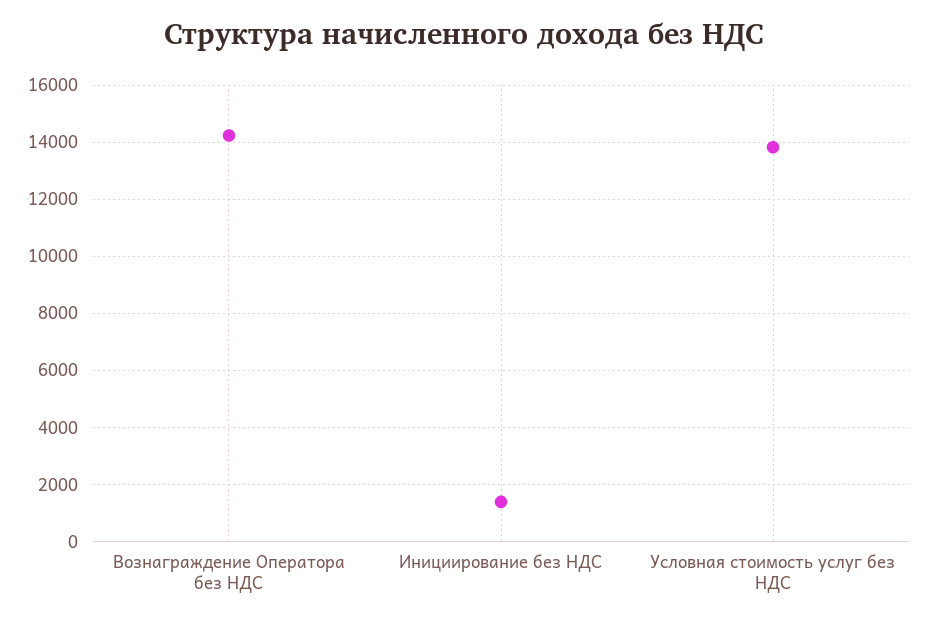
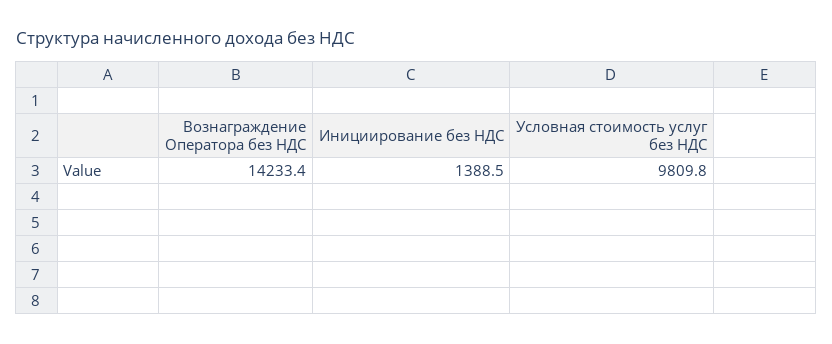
Условная стоимость услуг без НДС: 13750 -> 9809.8

